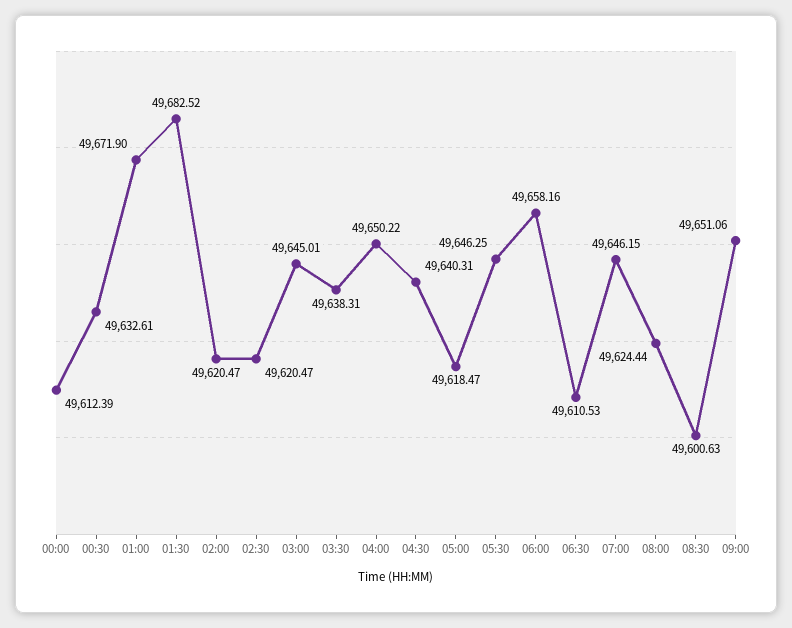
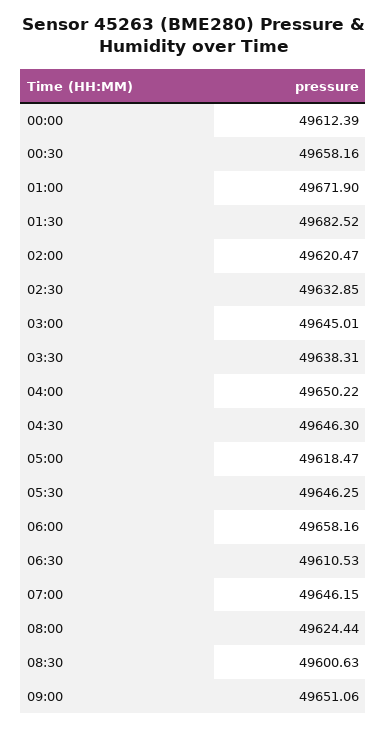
00:30: 49632.61 -> 49658.16
02:30: 49620.47 -> 49632.85
04:30: 49640.31 -> 49646.3

